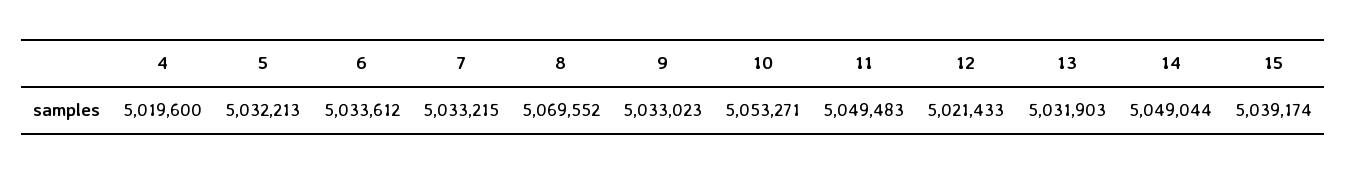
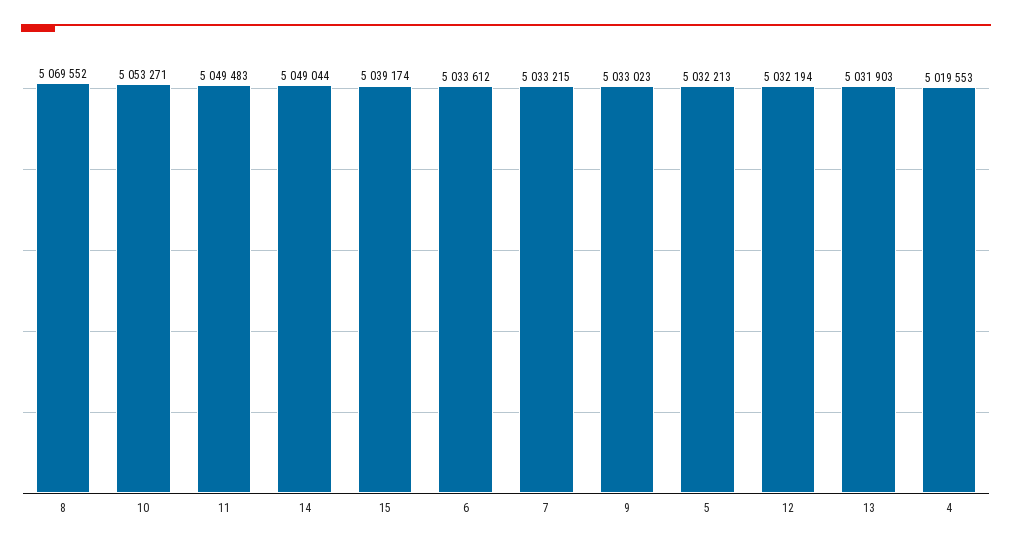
4: 5019600 -> 5019553
12: 5021433 -> 5032194

